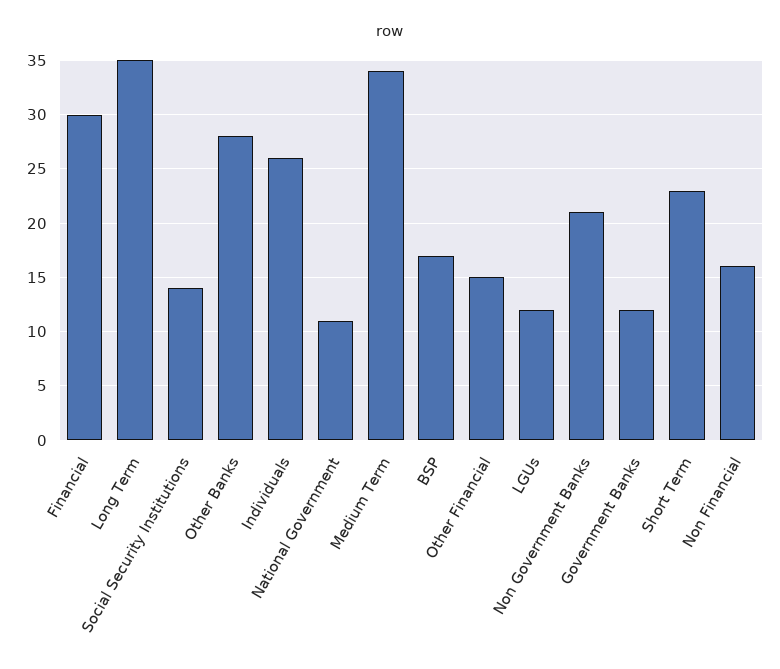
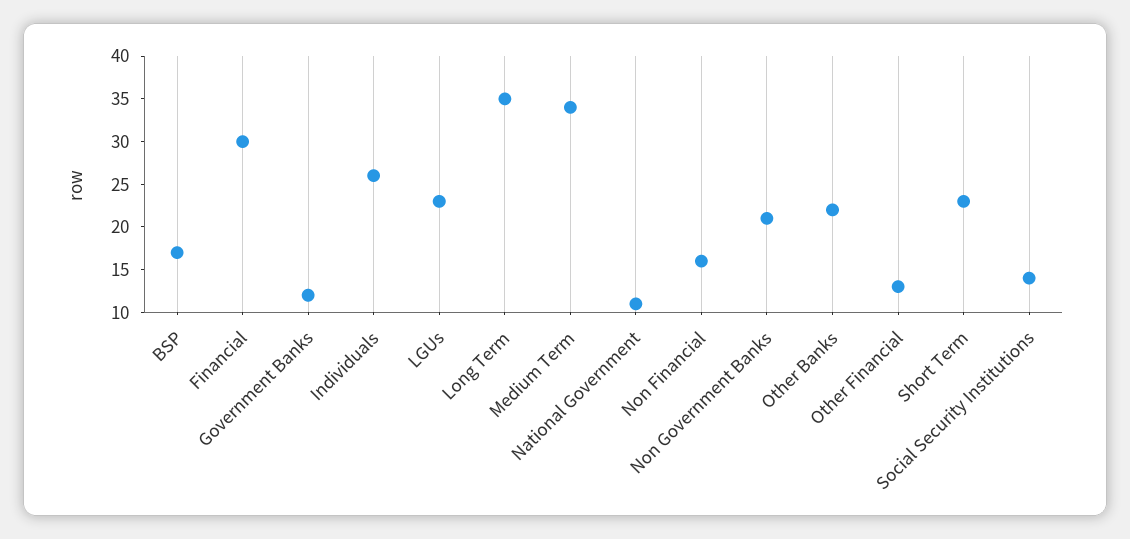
Other Banks: 28 -> 22
Other Financial: 15 -> 13
LGUs: 12 -> 23

